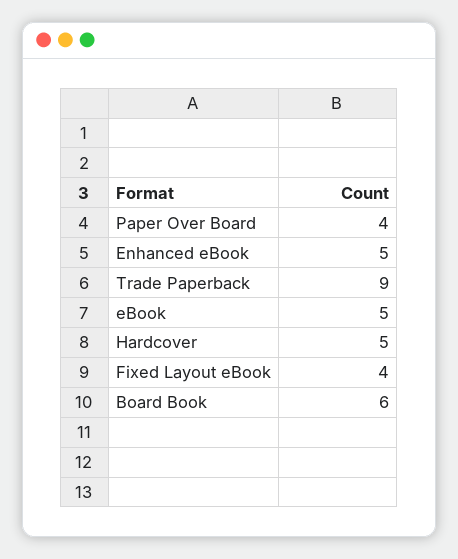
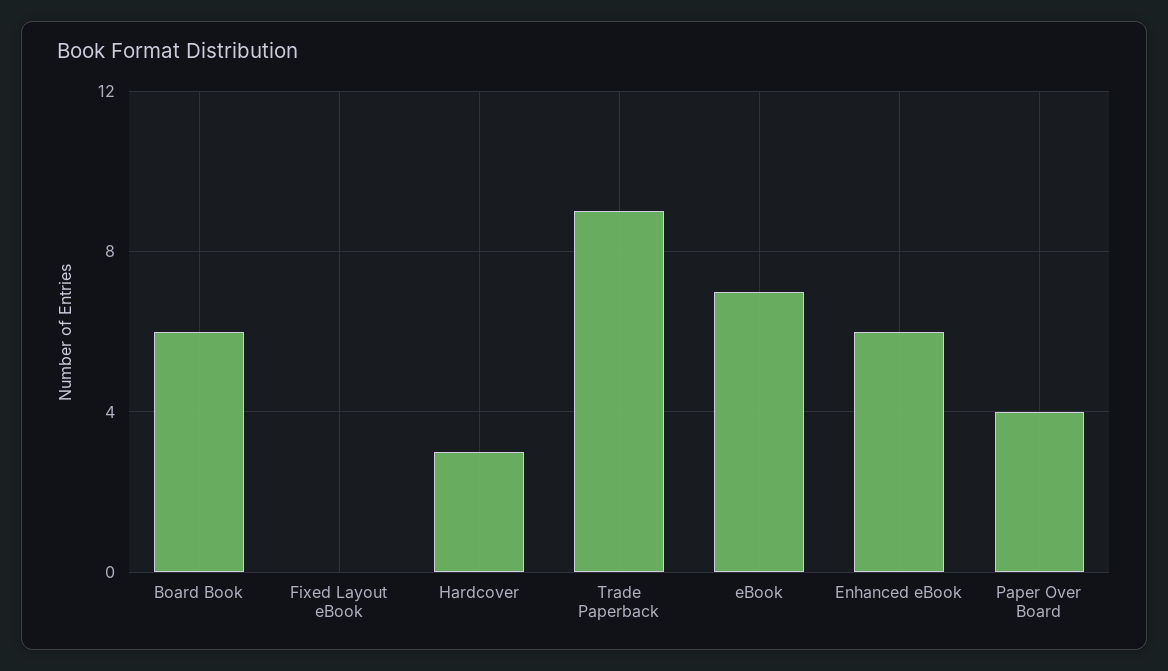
Enhanced eBook: 5 -> 6
eBook: 5 -> 7
Hardcover: 5 -> 3
Fixed Layout eBook: 4 -> 0

